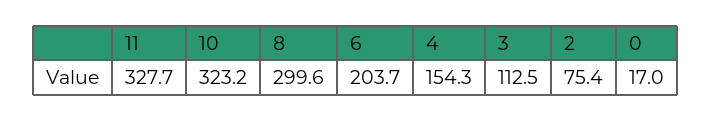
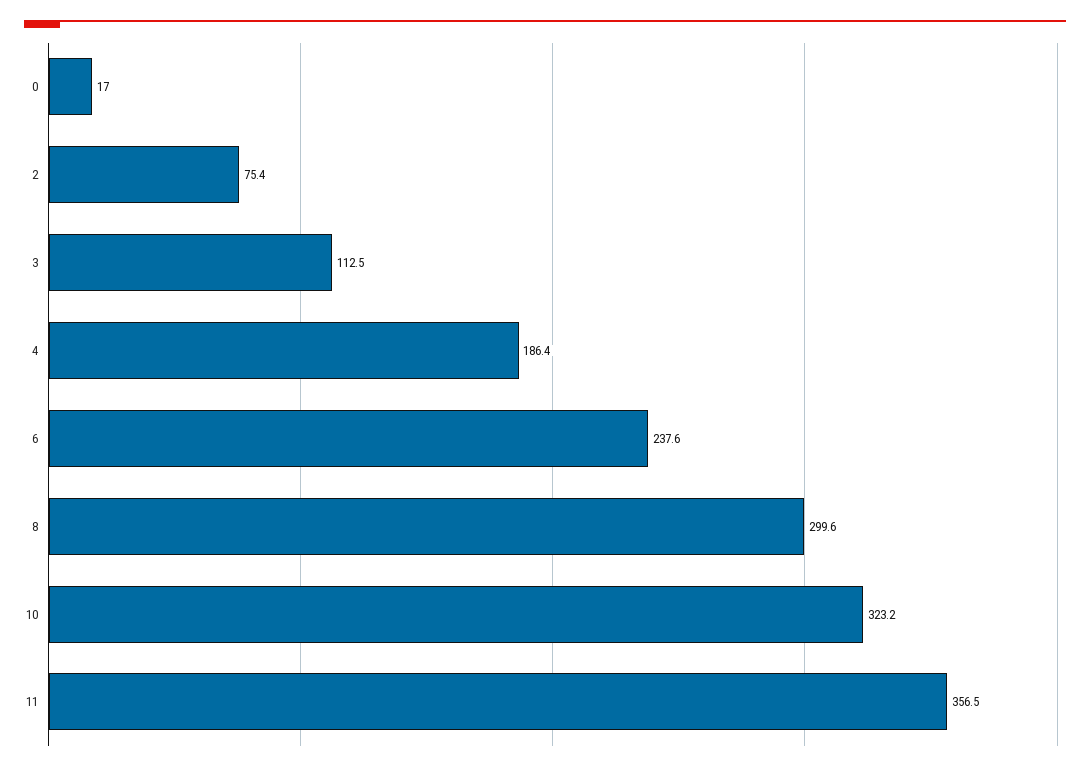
11: 327.7 -> 356.5
6: 203.7 -> 237.6
4: 154.3 -> 186.4

